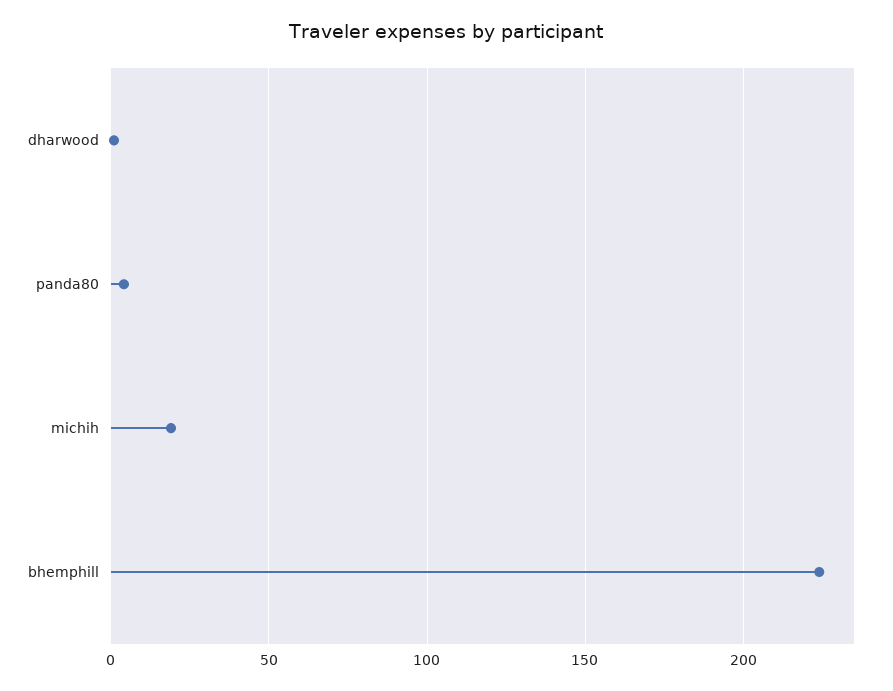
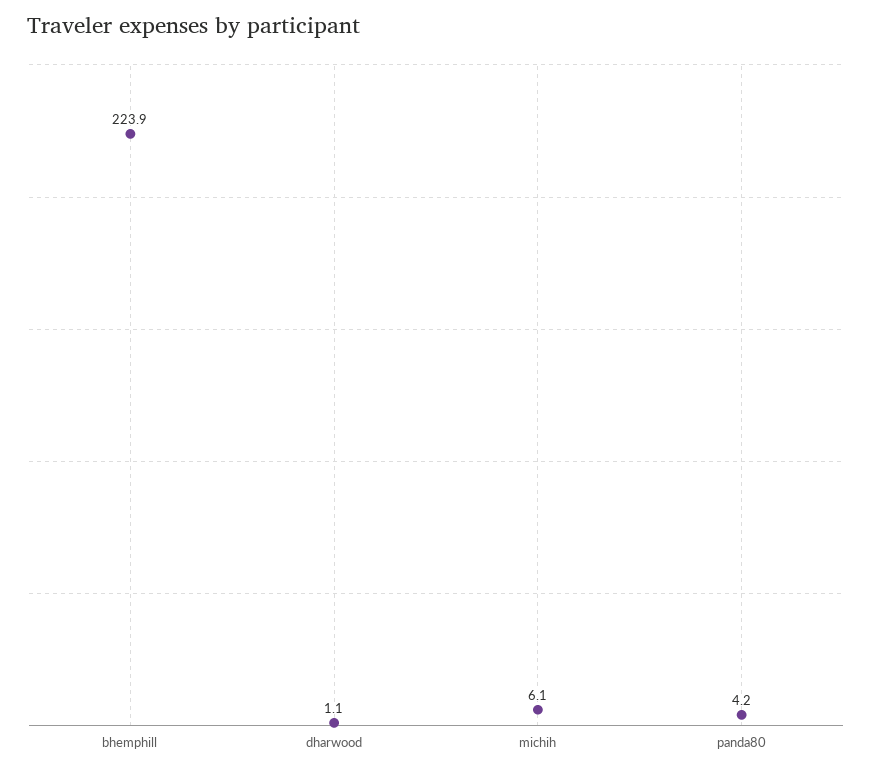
michih: 20 -> 6.1

